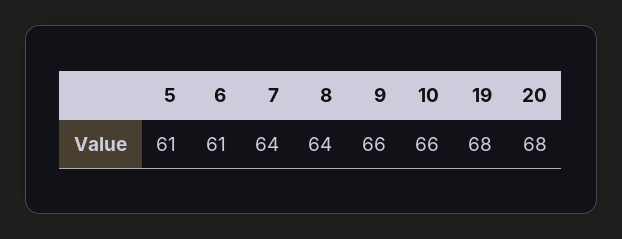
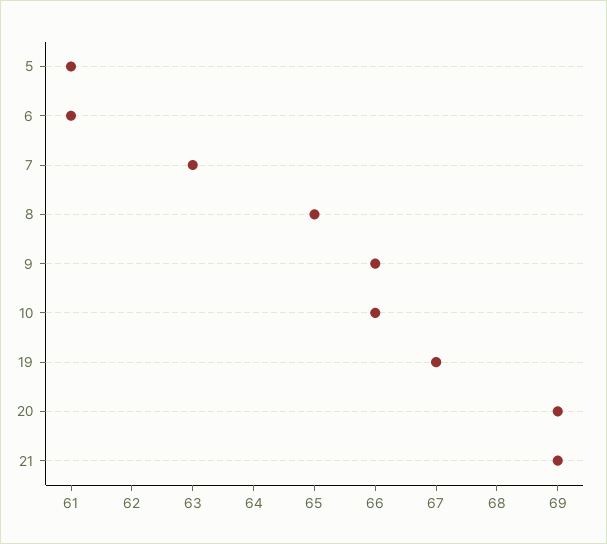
7: 64 -> 63
8: 64 -> 65
19: 68 -> 67
20: 68 -> 69
21: none -> 69

